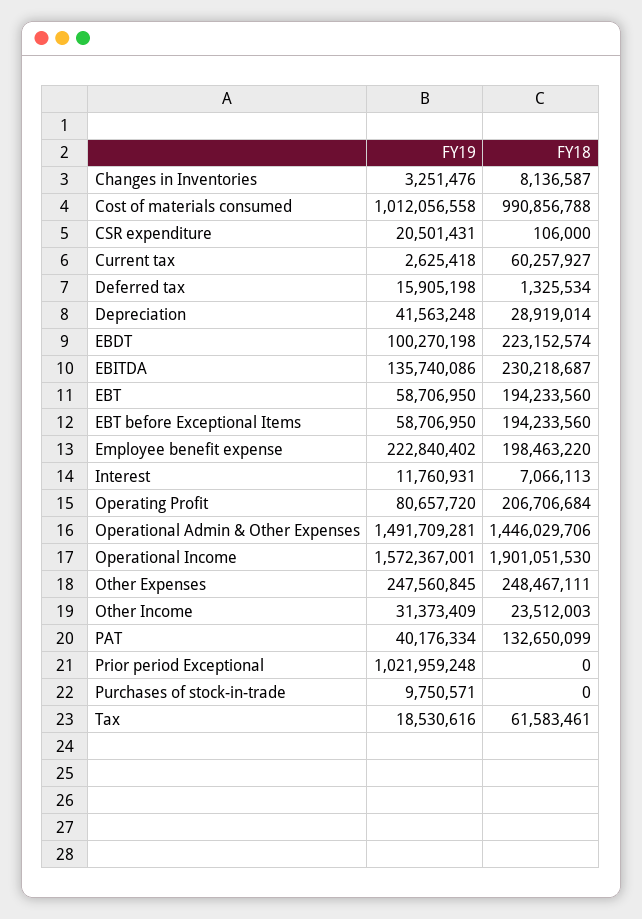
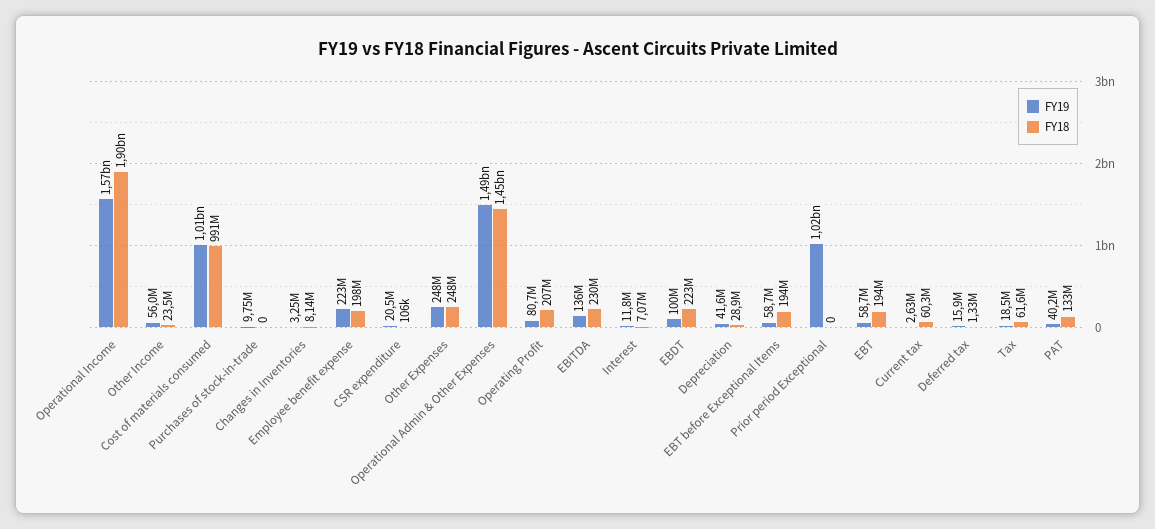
FY19, Other Income: 31373409 -> 56000000

